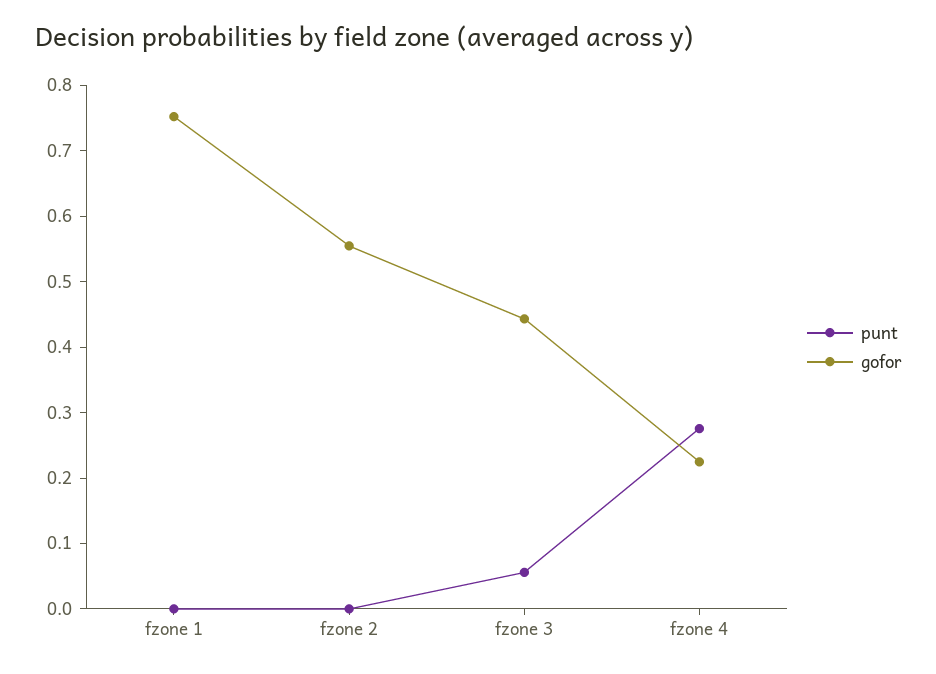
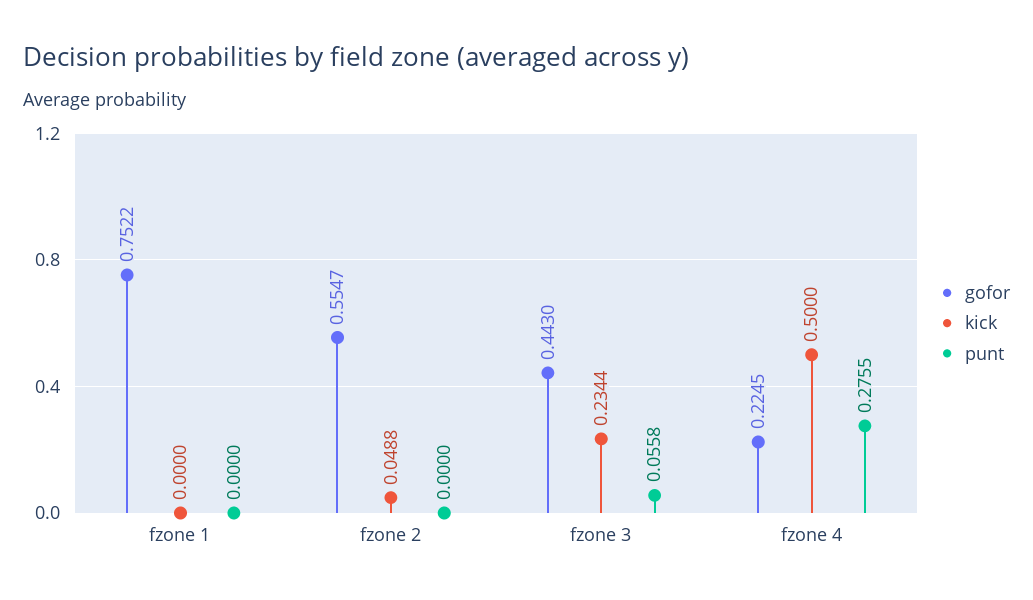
kick, fzone 1: none -> 0
kick, fzone 2: none -> 0.0488
kick, fzone 3: none -> 0.2344
kick, fzone 4: none -> 0.5

